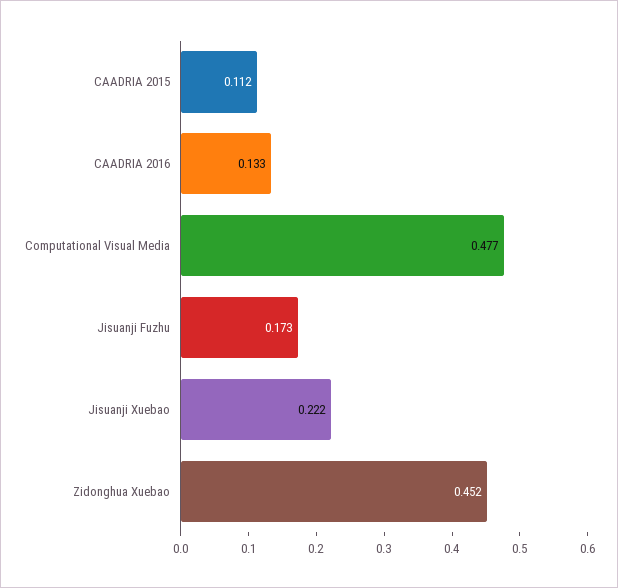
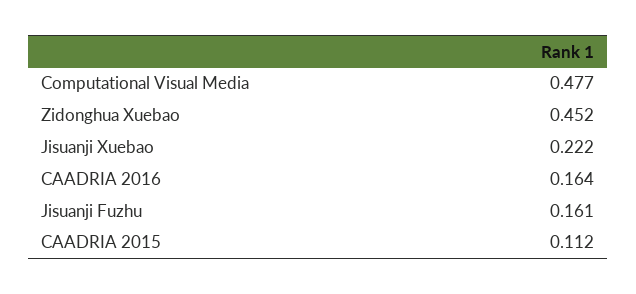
CAADRIA 2016: 0.133 -> 0.164
Jisuanji Fuzhu: 0.173 -> 0.161

